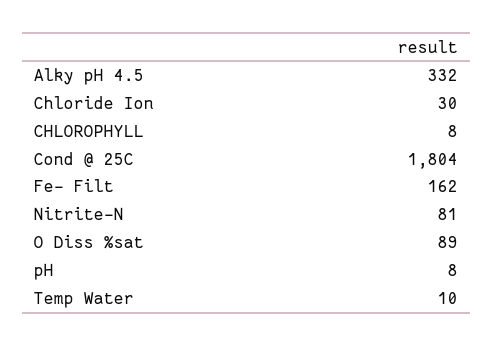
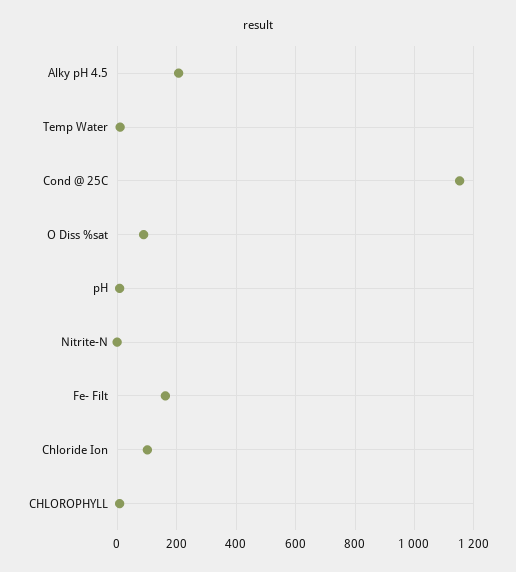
Alky pH 4.5: 332 -> 200
Chloride Ion: 30 -> 100
Cond @ 25C: 1804 -> 1150
Nitrite-N: 81 -> 0

